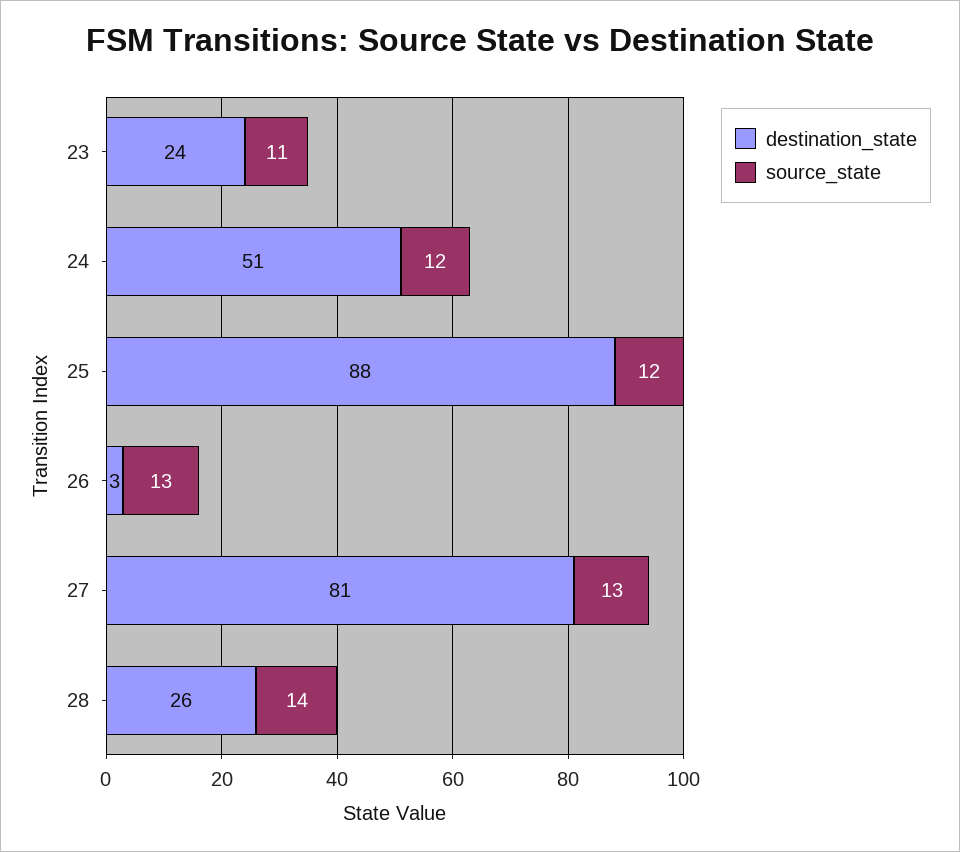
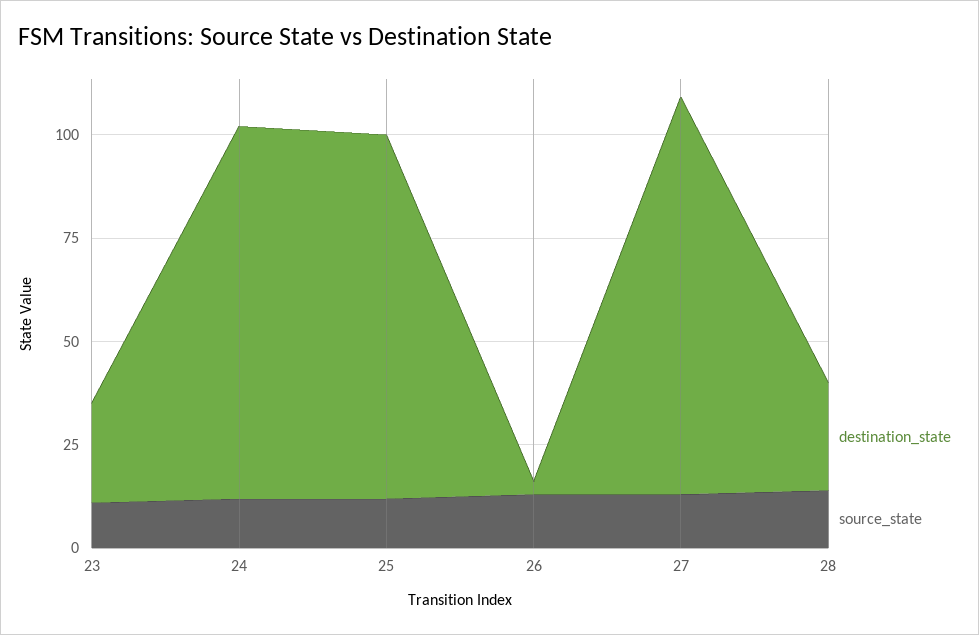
destination_state, 24: 51 -> 90
destination_state, 27: 81 -> 95

